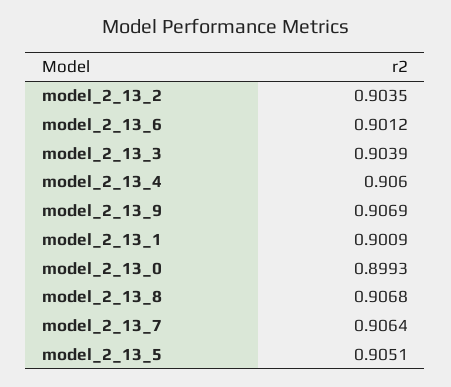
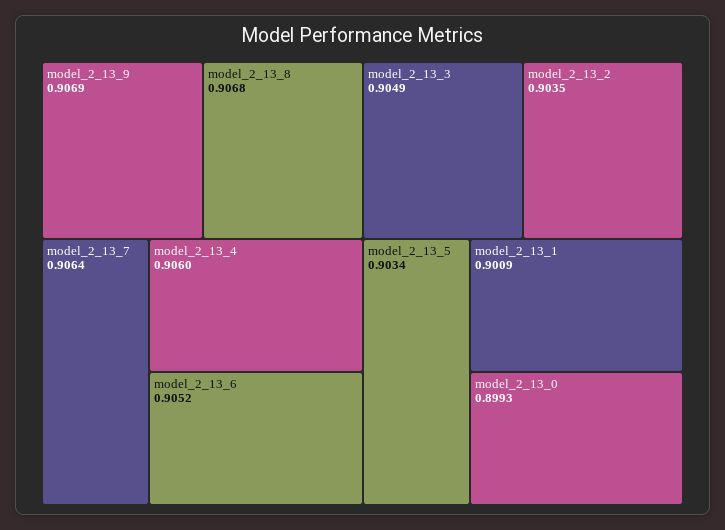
model_2_13_6: 0.9012 -> 0.9052
model_2_13_3: 0.9039 -> 0.9049
model_2_13_5: 0.9051 -> 0.9034

